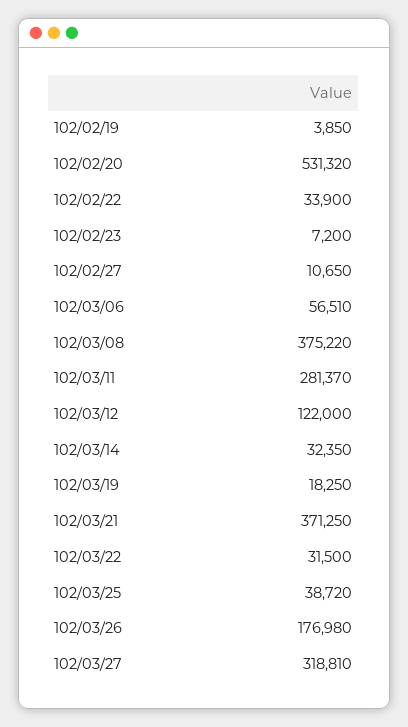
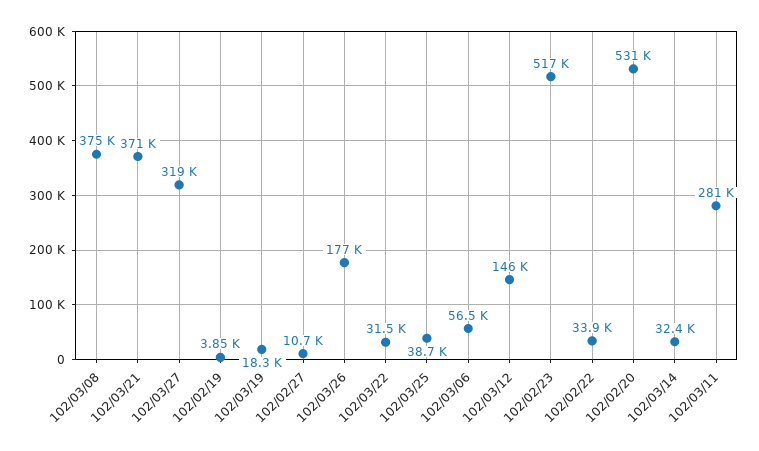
102/02/23: 7200 -> 517000
102/03/12: 122000 -> 146000

